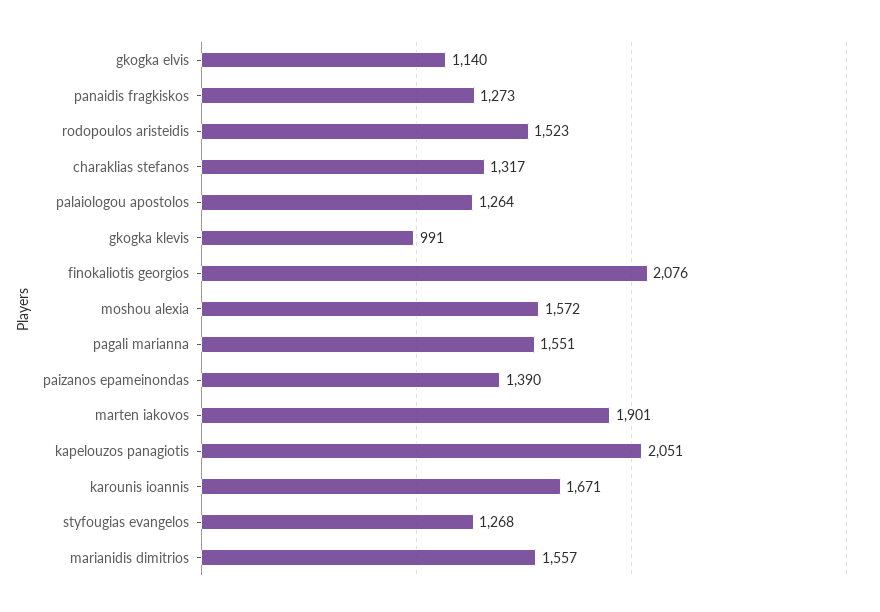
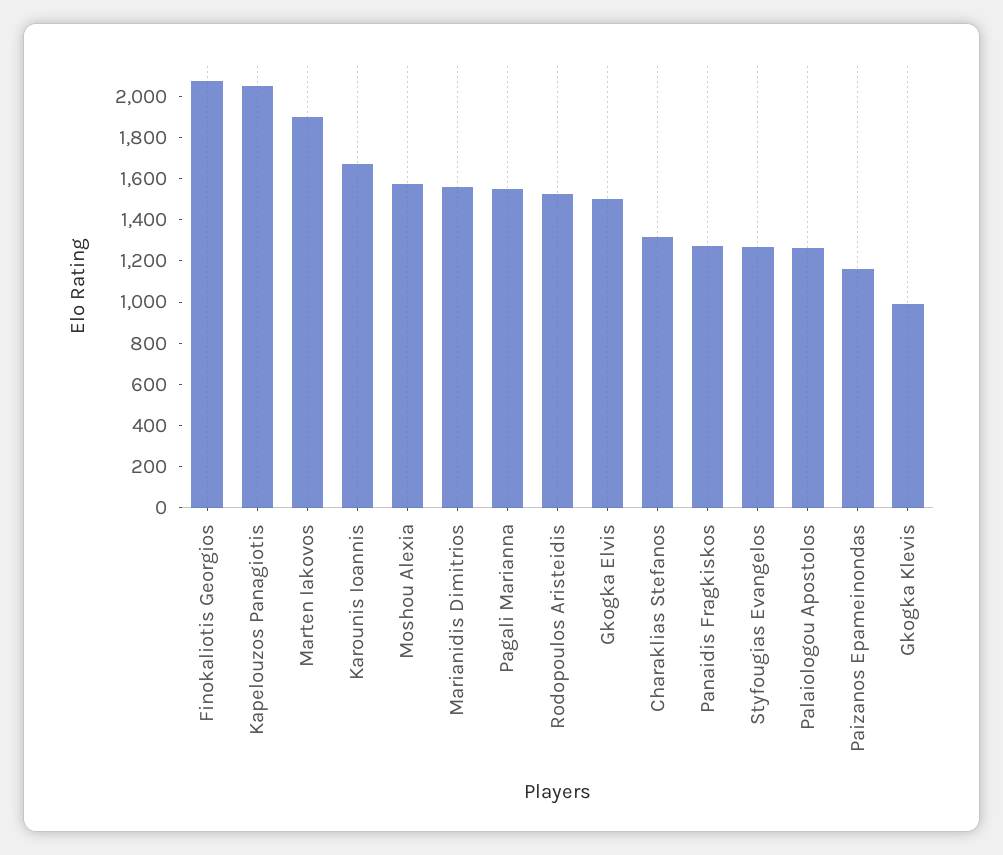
gkogka elvis: 1140 -> 1500
paizanos epameinondas: 1390 -> 1150

